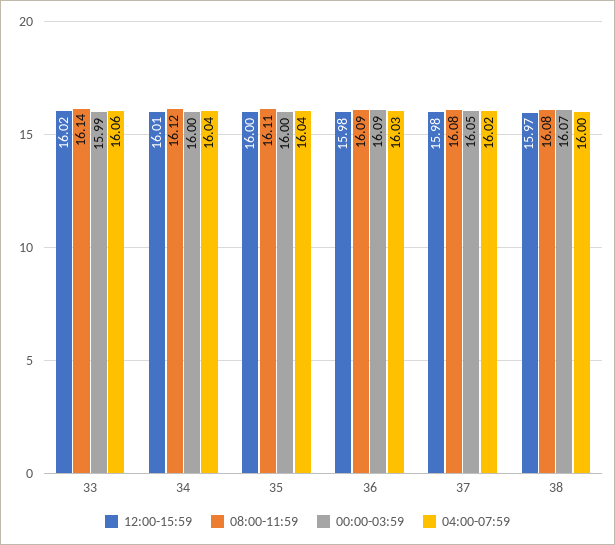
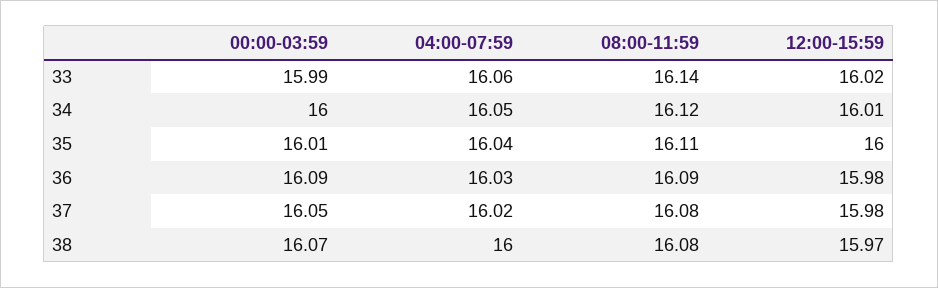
04:00-07:59, 34: 16.04 -> 16.05
00:00-03:59, 35: 16 -> 16.01

